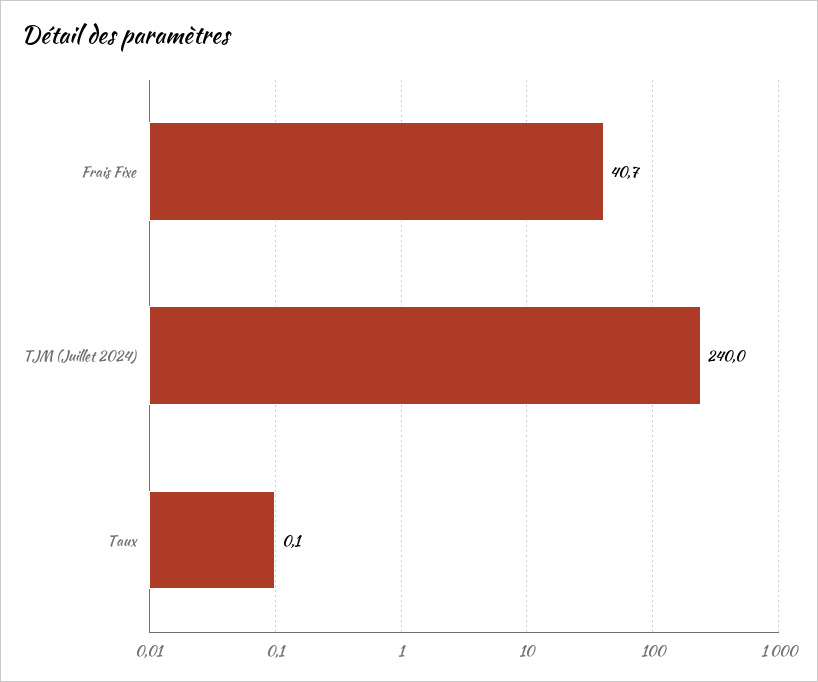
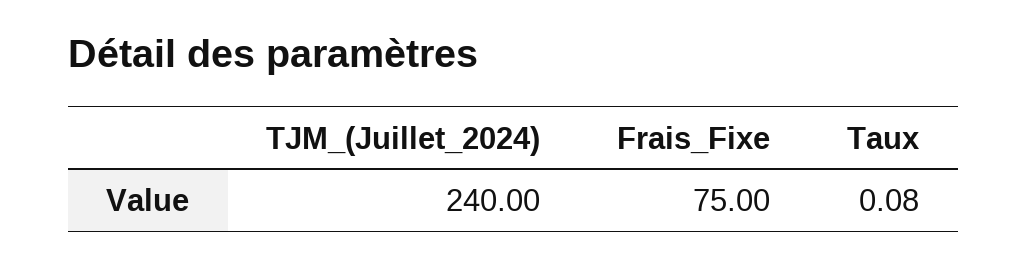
Frais Fixe: 40.7 -> 75

